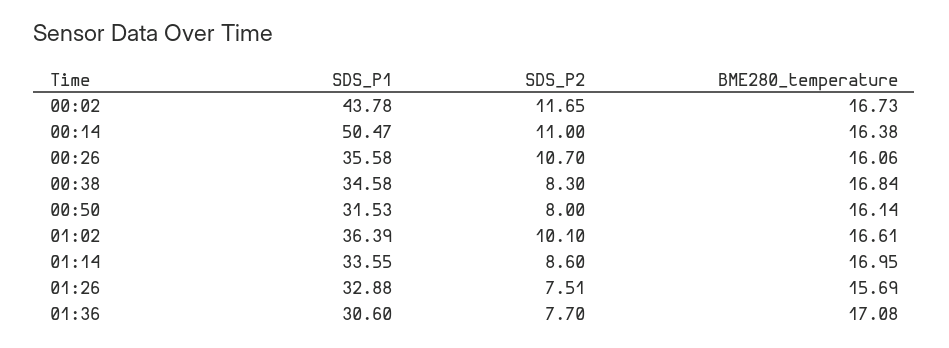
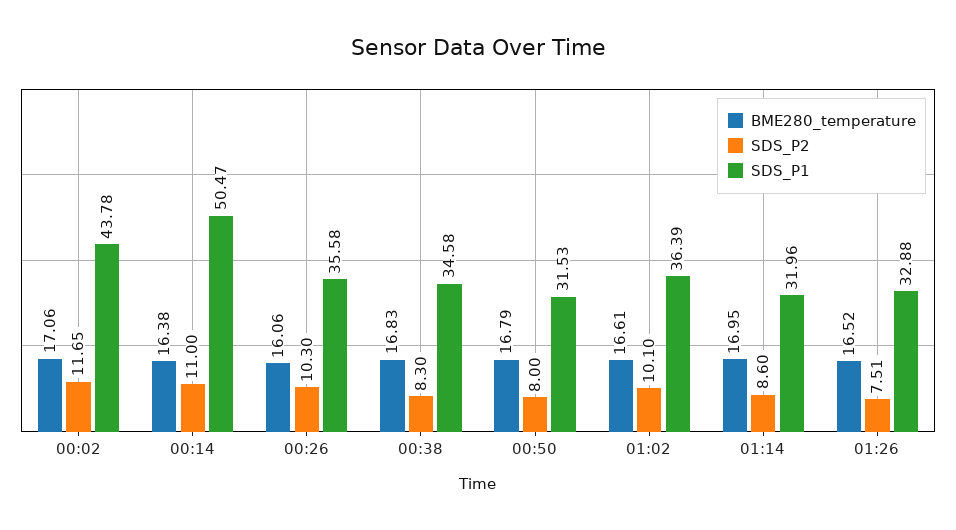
BME280_temperature, 00:02: 16.73 -> 17.06
SDS_P2, 00:26: 10.7 -> 10.3
BME280_temperature, 00:38: 16.84 -> 16.83
BME280_temperature, 00:50: 16.14 -> 16.79
SDS_P1, 01:14: 33.55 -> 31.96
BME280_temperature, 01:26: 15.69 -> 16.52
SDS_P1, 01:36: 30.6 -> none
SDS_P2, 01:36: 7.7 -> none
BME280_temperature, 01:36: 17.08 -> none

